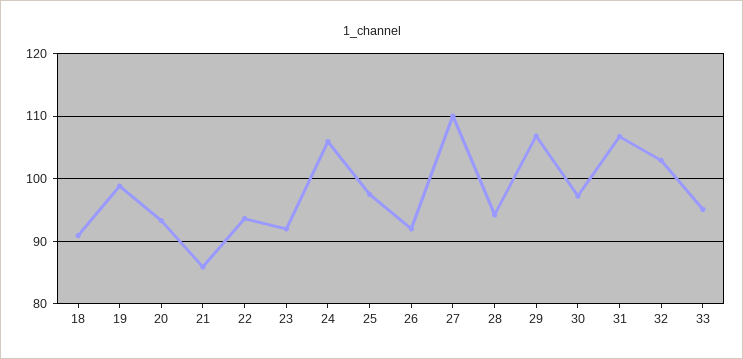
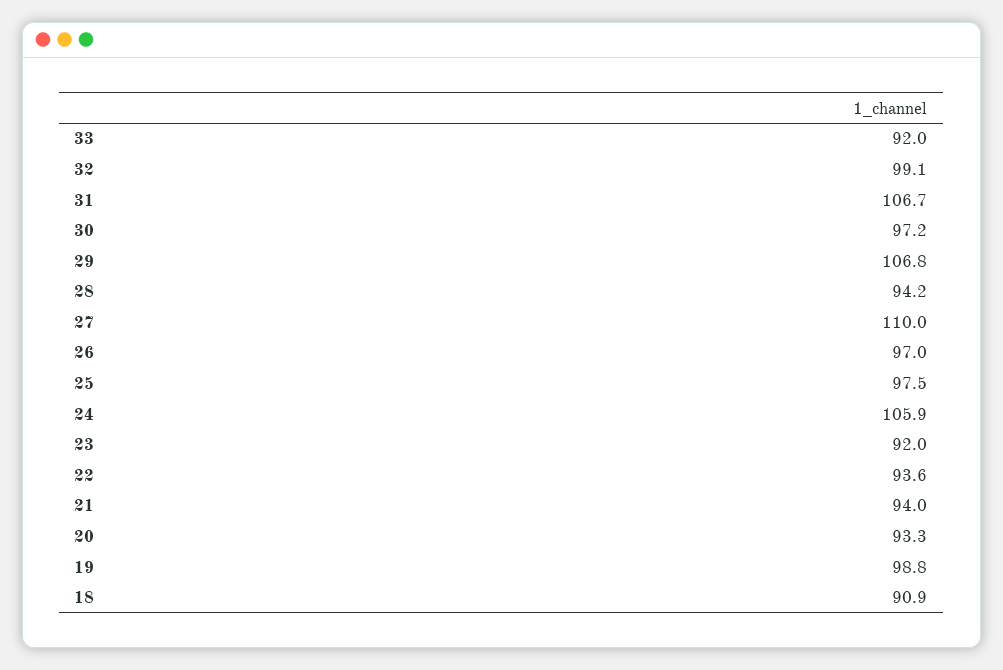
21: 86 -> 94
26: 92 -> 97
32: 103 -> 99.1
33: 95 -> 92

